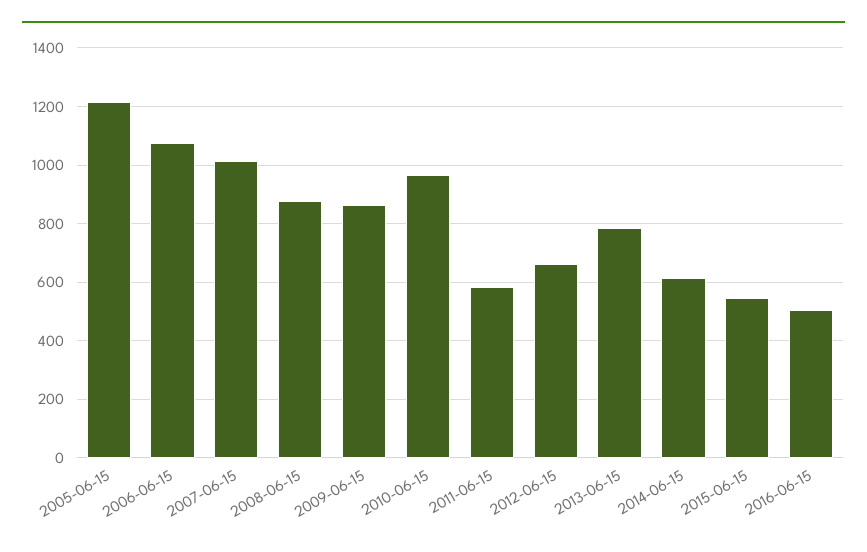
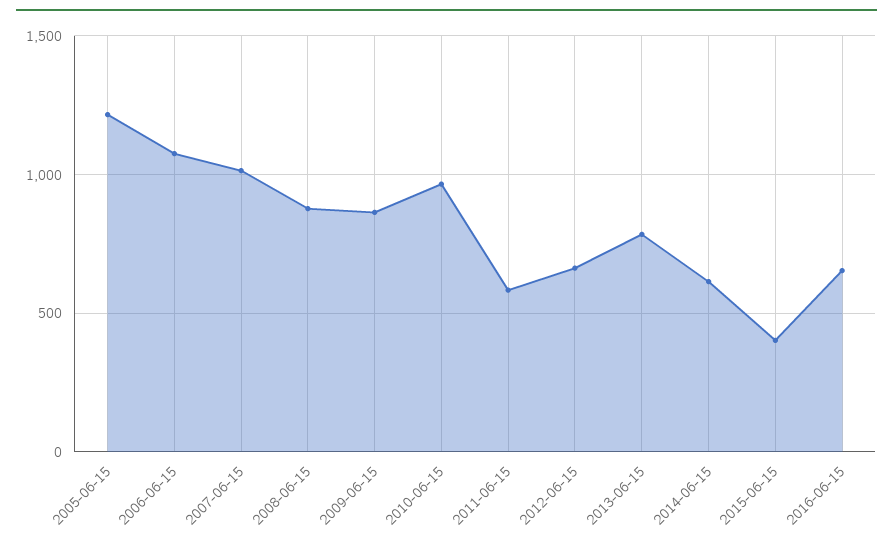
2015-06-15: 550 -> 400
2016-06-15: 500 -> 650

